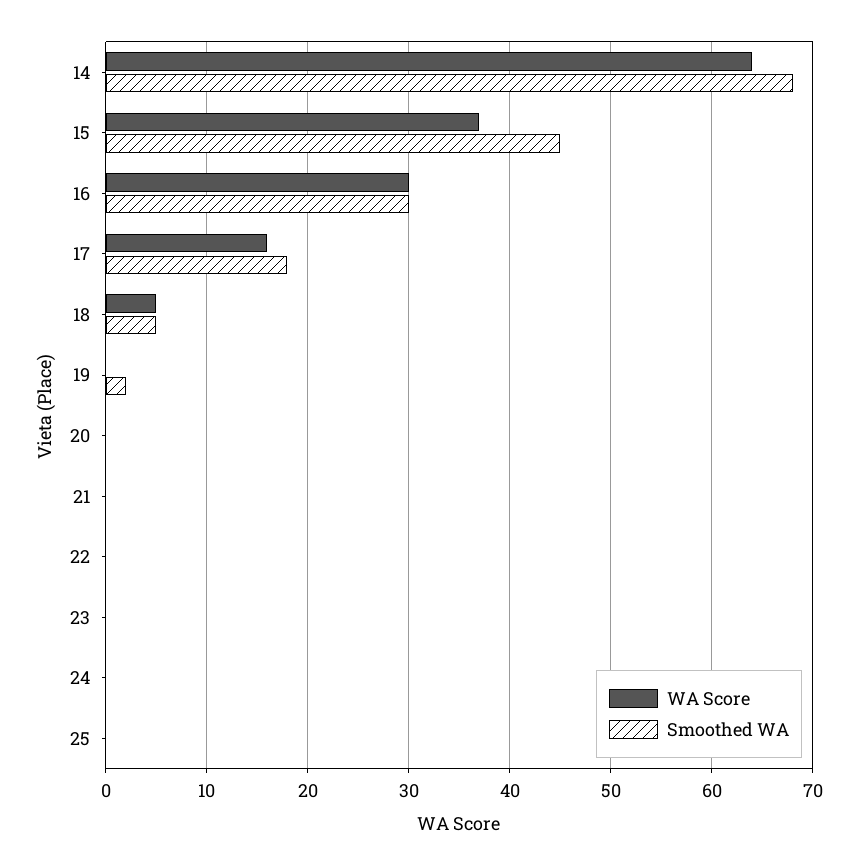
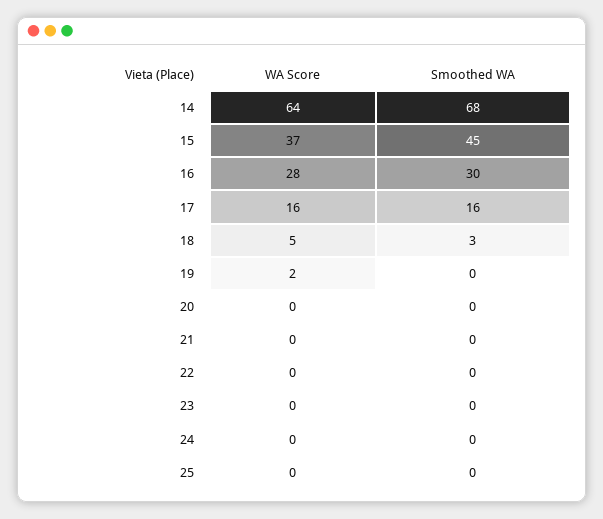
WA Score, 16: 30 -> 28
Smoothed WA, 17: 18 -> 16
Smoothed WA, 18: 5 -> 3
WA Score, 19: 0 -> 2
Smoothed WA, 19: 2 -> 0

